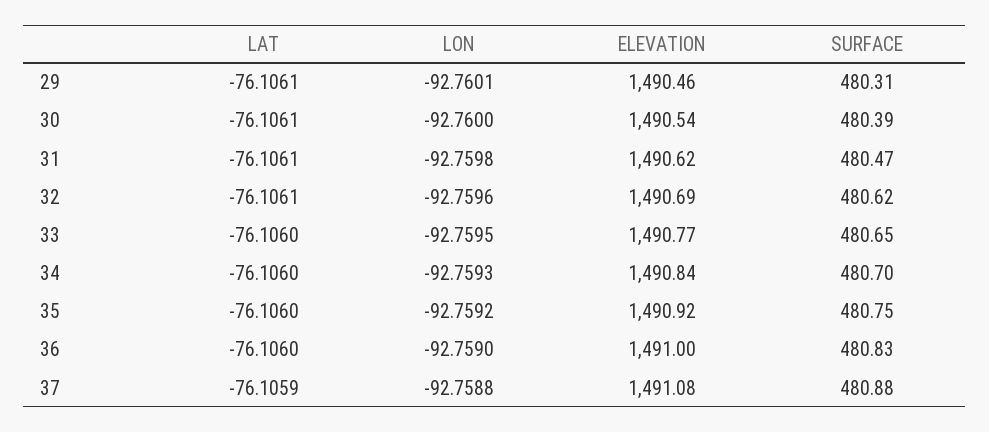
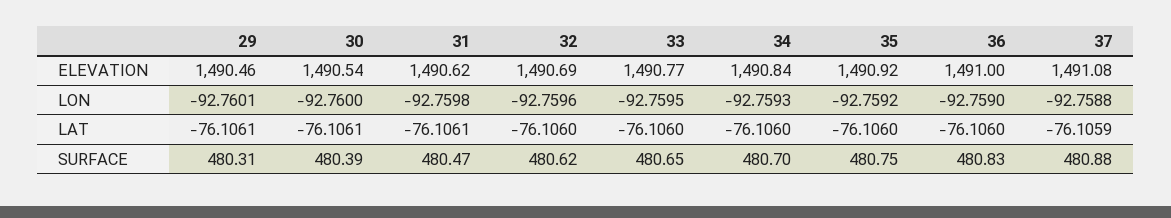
LAT, 32: -76.1061 -> -76.106

